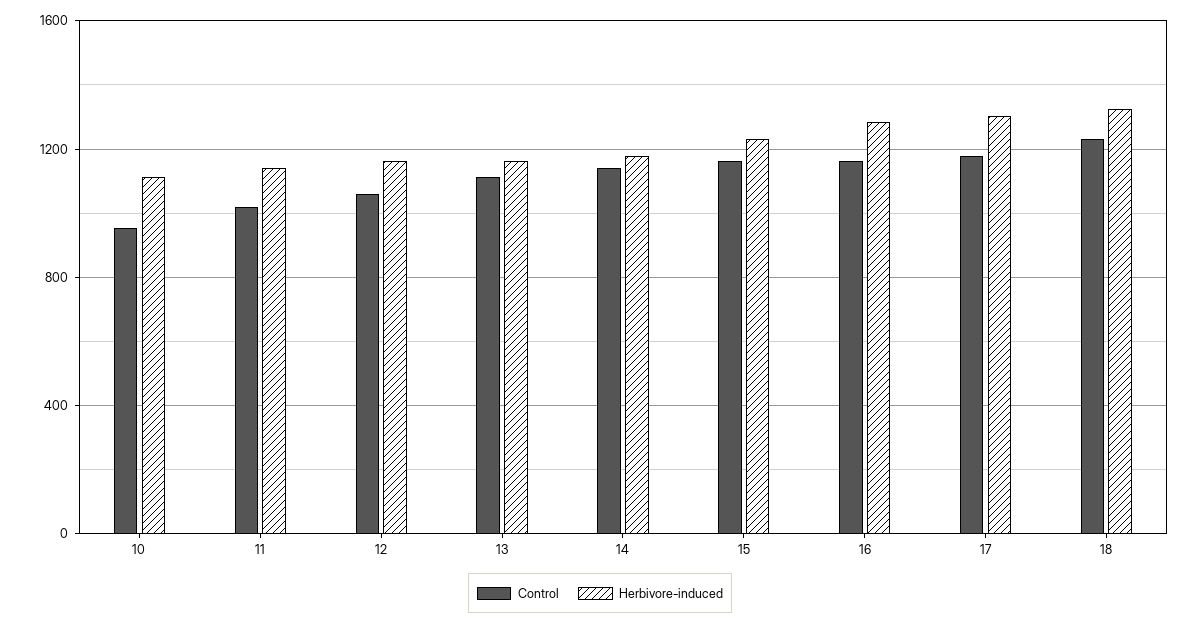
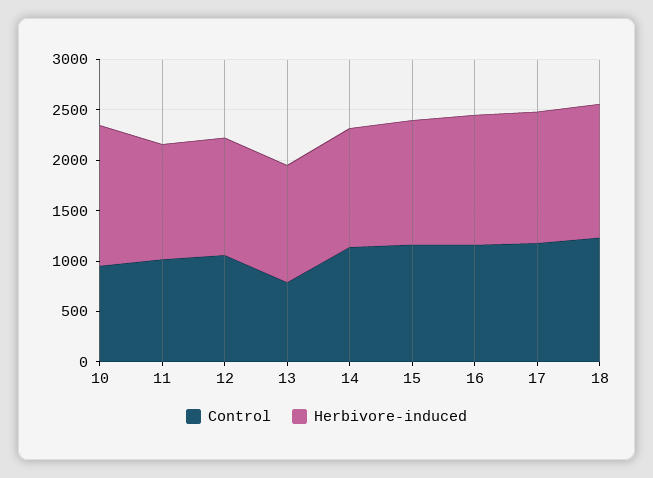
Herbivore-induced, 10: 1100 -> 1400
Control, 13: 1100 -> 800

